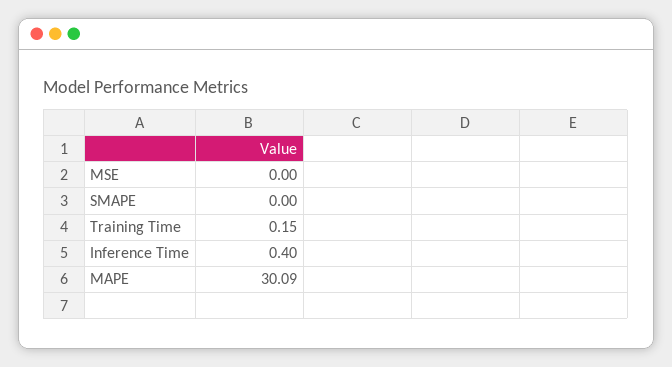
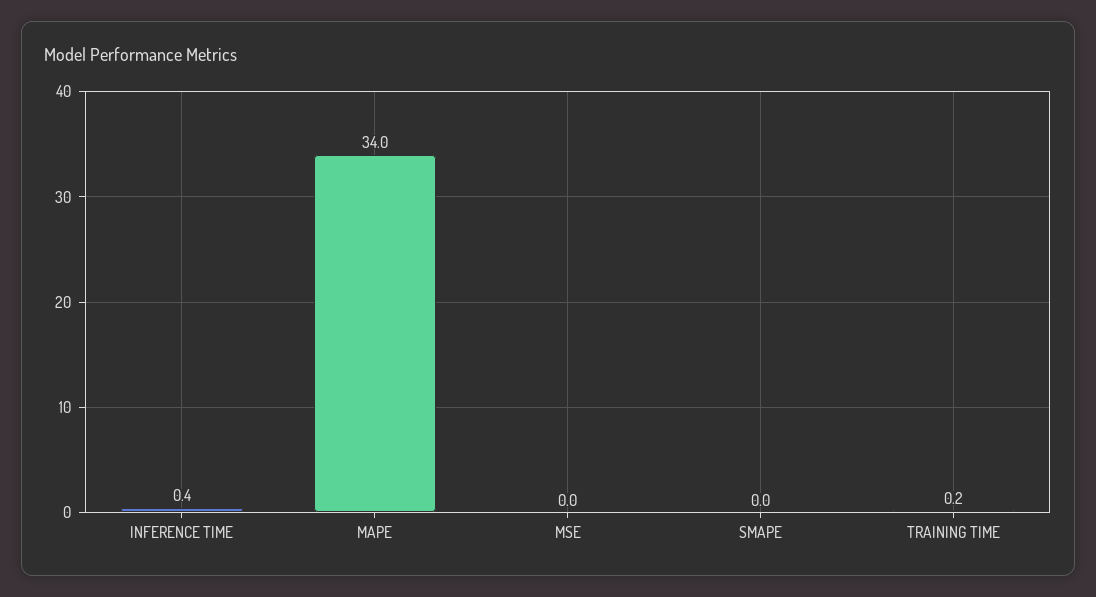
MAPE: 30.09 -> 34

